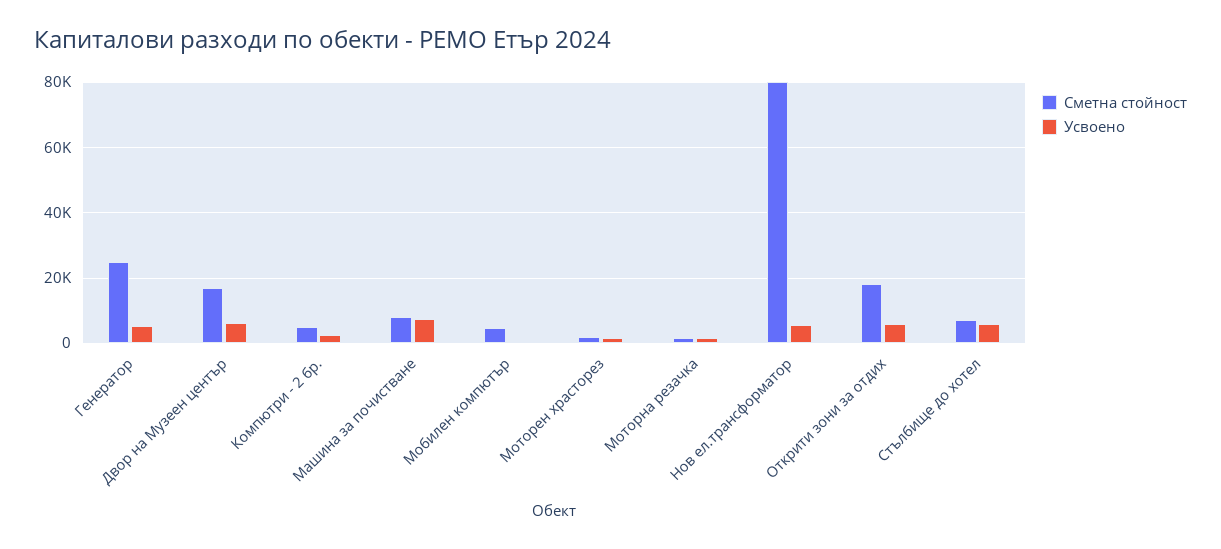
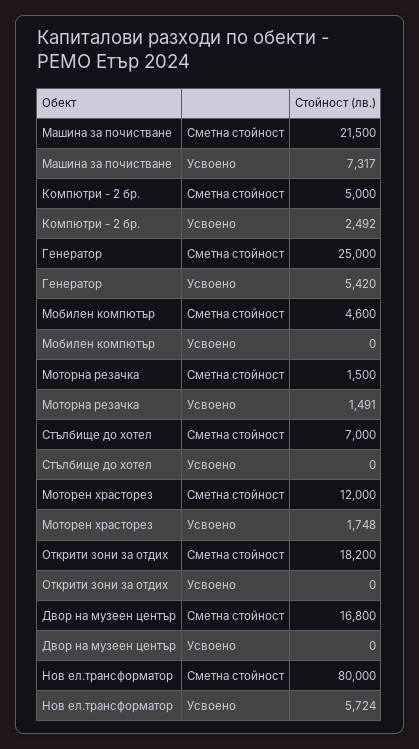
Усвоено, Двор на Музеен център: 6000 -> 0
Сметна стойност, Машина за почистване: 8000 -> 21500
Сметна стойност, Моторен храсторез: 2000 -> 12000
Усвоено, Открити зони за отдих: 6000 -> 0
Усвоено, Стълбище до хотел: 6000 -> 0

